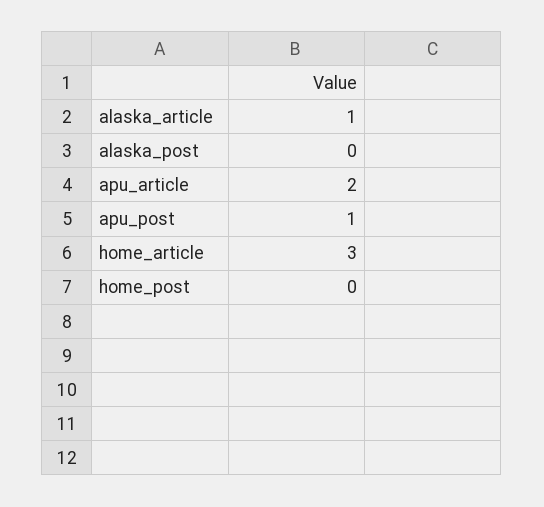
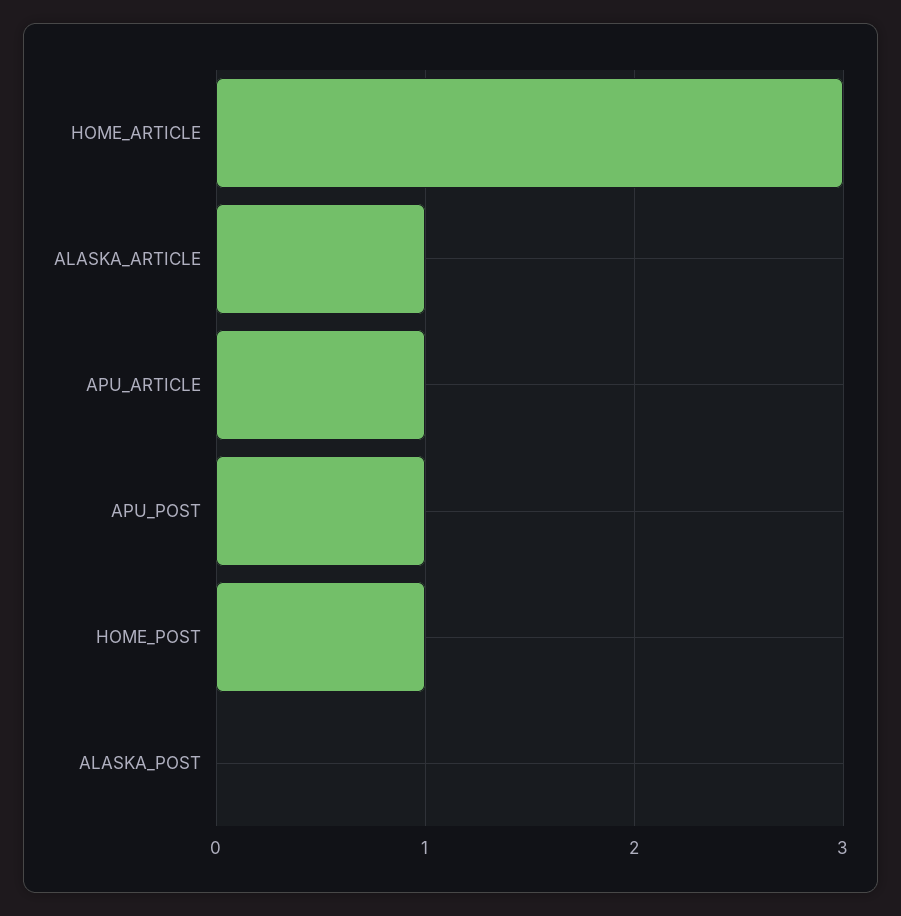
apu_article: 2 -> 1
home_post: 0 -> 1

